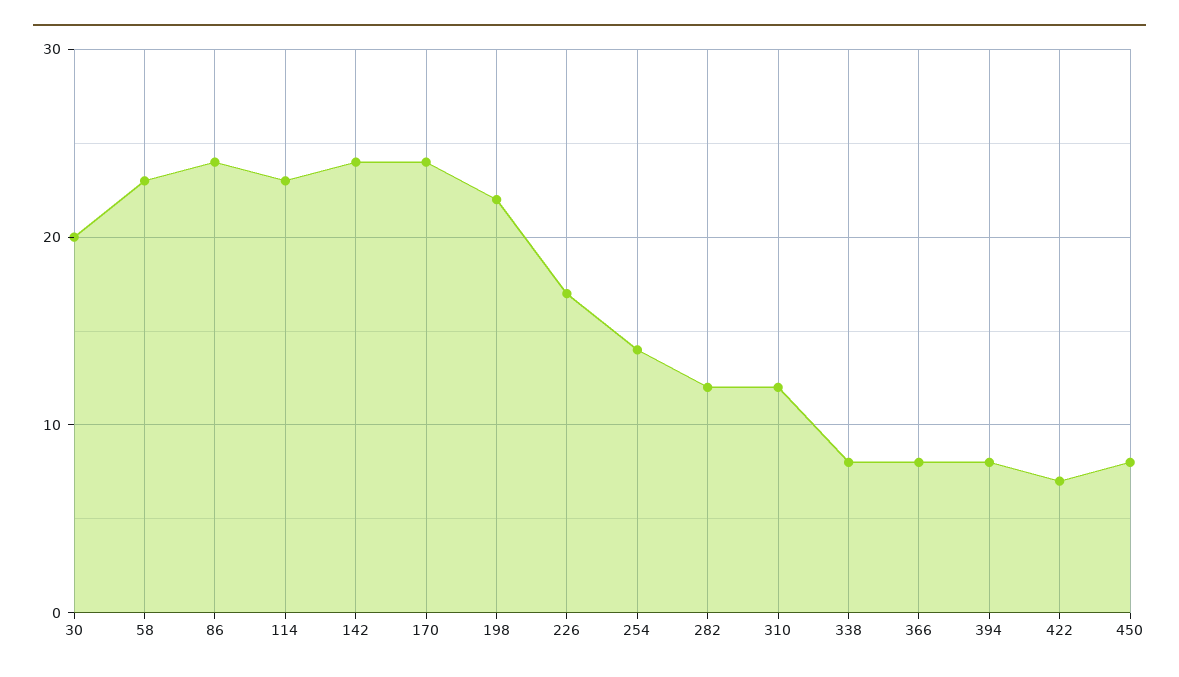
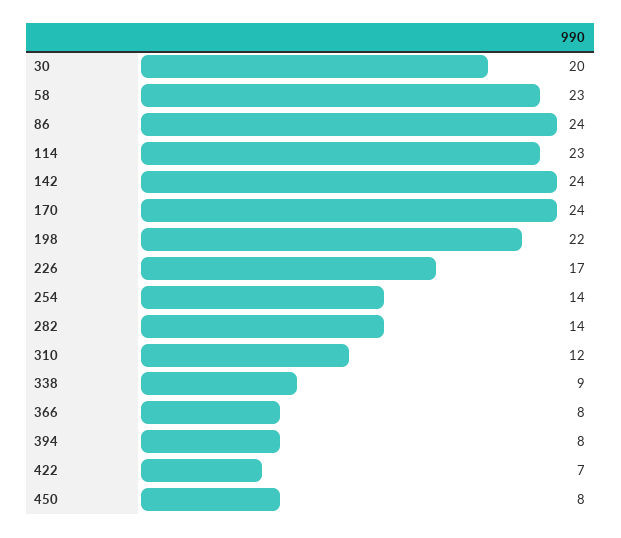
282: 12 -> 14
338: 8 -> 9

